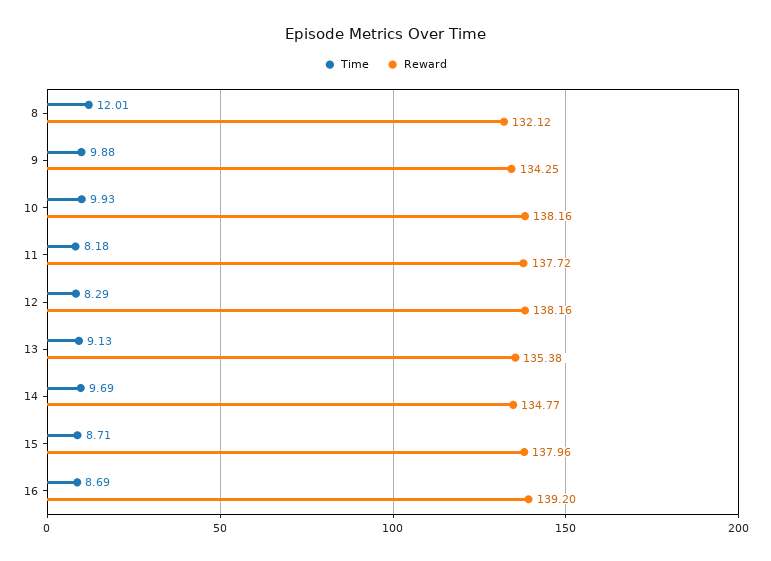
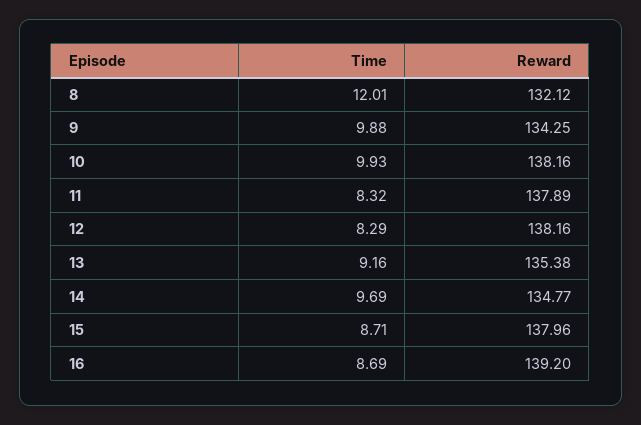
Time, 11: 8.18 -> 8.32
Reward, 11: 137.72 -> 137.89
Time, 13: 9.13 -> 9.16

